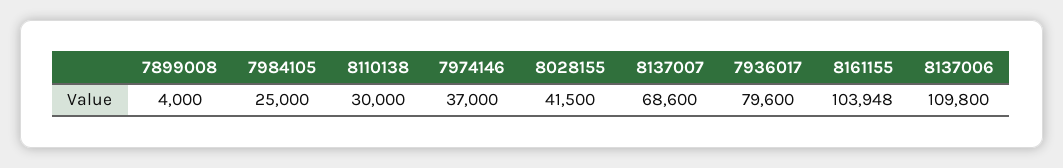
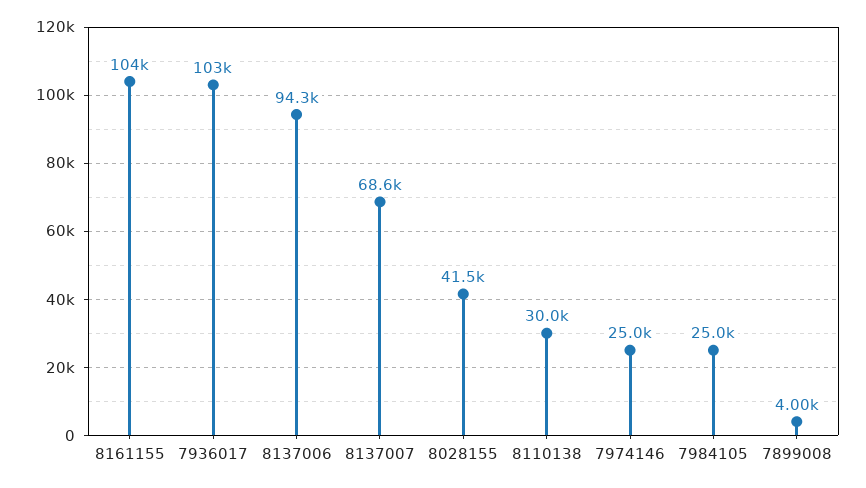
7974146: 37000 -> 25000
7936017: 79600 -> 103000
8137006: 109800 -> 94300

